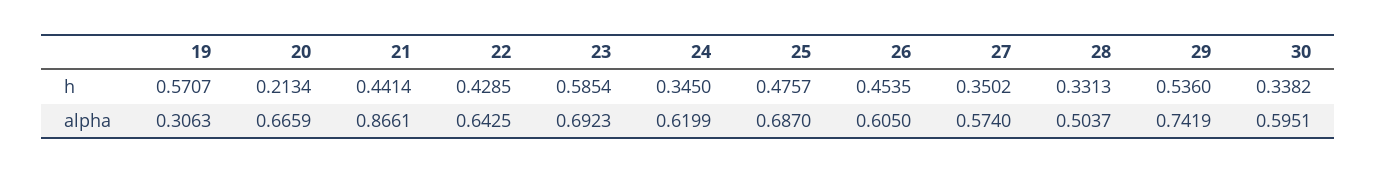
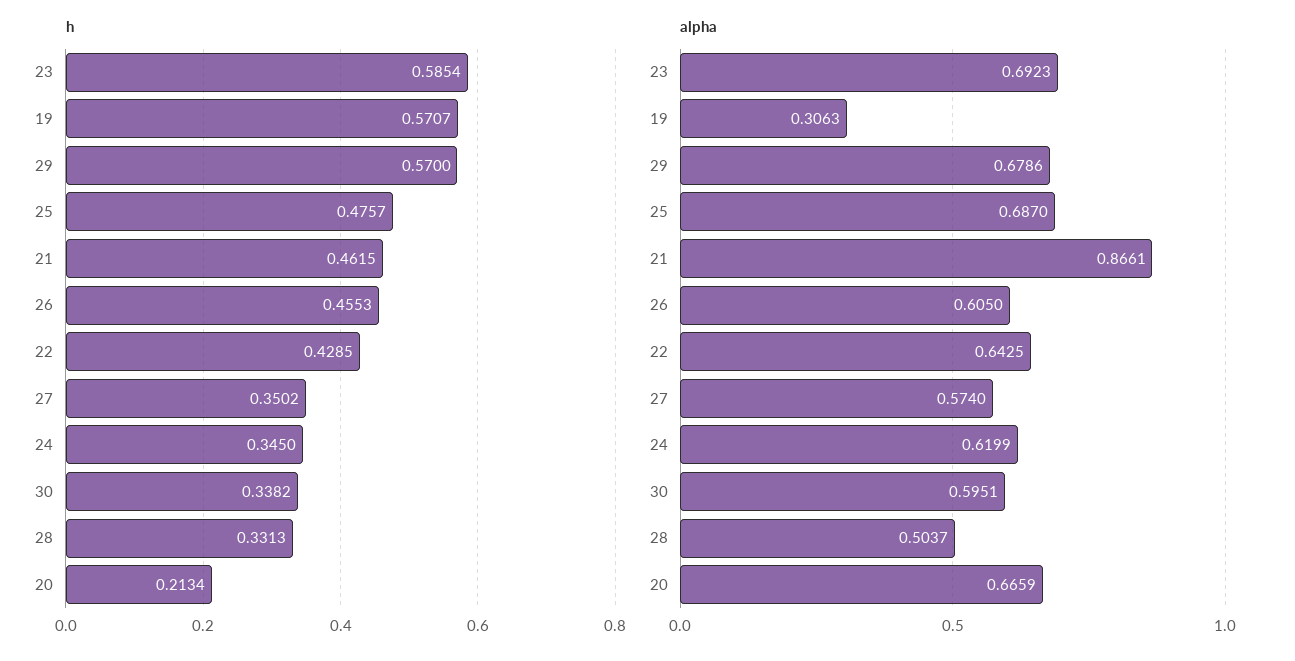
h, 21: 0.4414 -> 0.4615
h, 26: 0.4535 -> 0.4553
h, 29: 0.536 -> 0.57
alpha, 29: 0.7419 -> 0.6786

